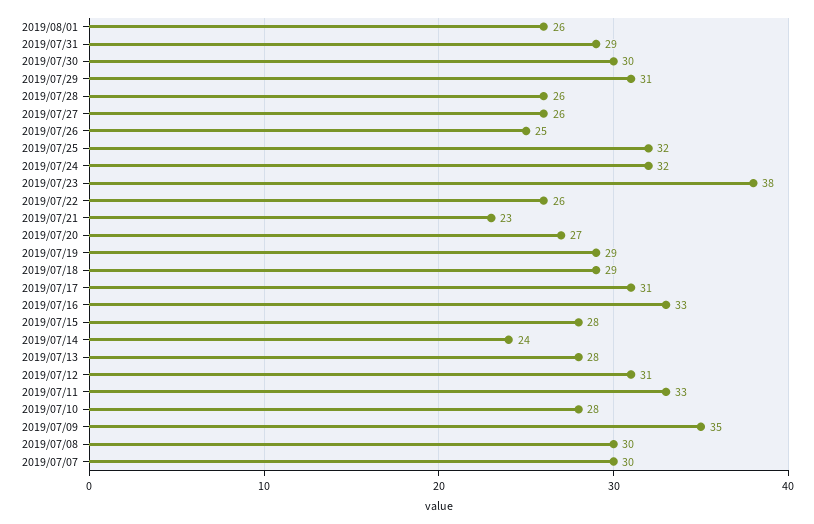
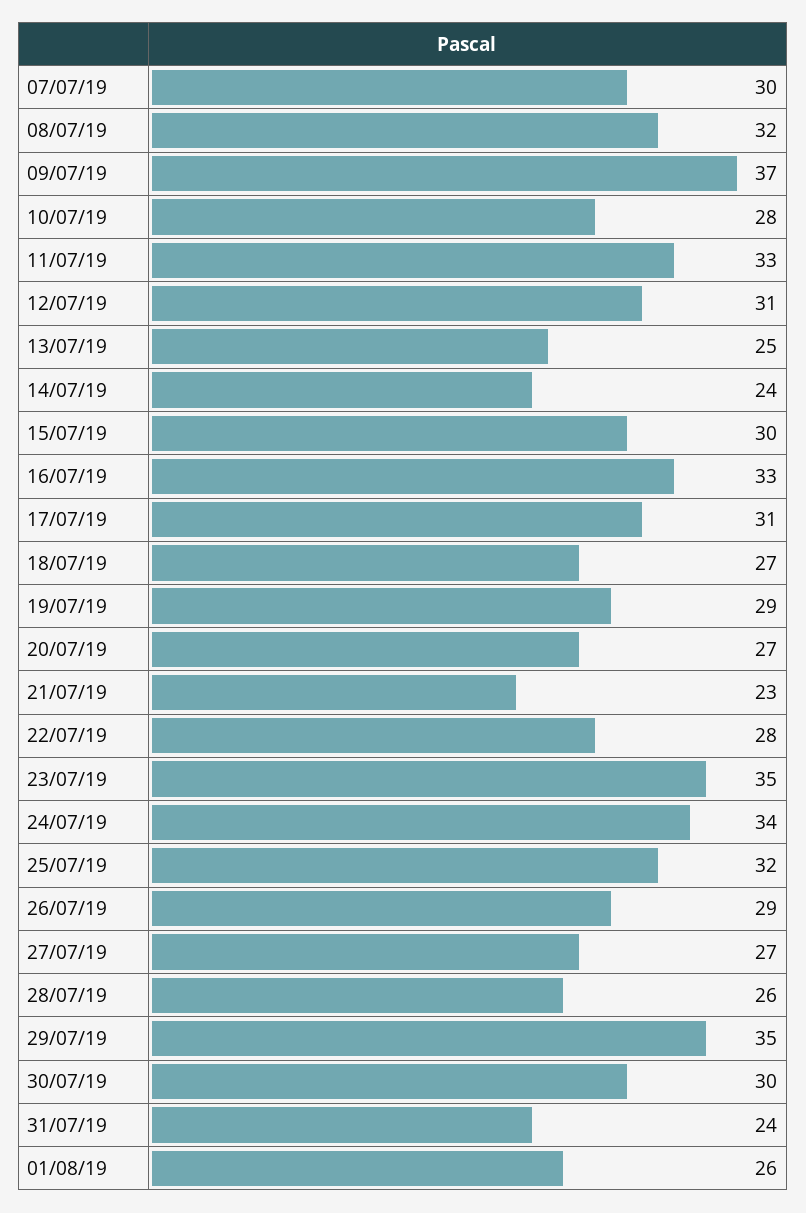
2019/07/31: 29 -> 24
2019/07/29: 31 -> 35
2019/07/27: 26 -> 27
2019/07/26: 25 -> 29
2019/07/24: 32 -> 34
2019/07/23: 38 -> 35
2019/07/22: 26 -> 28
2019/07/18: 29 -> 27
2019/07/15: 28 -> 30
2019/07/13: 28 -> 25
2019/07/09: 35 -> 37
2019/07/08: 30 -> 32

